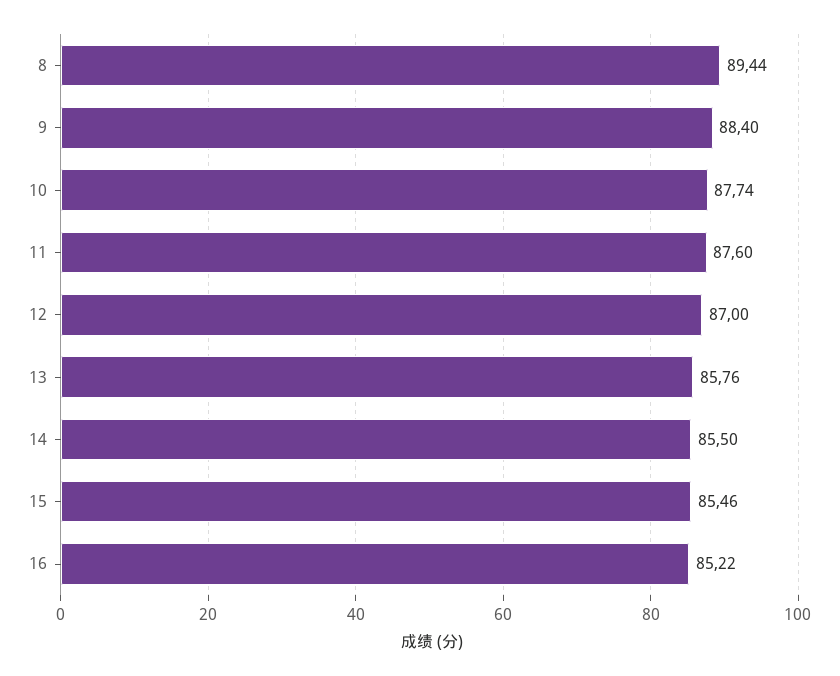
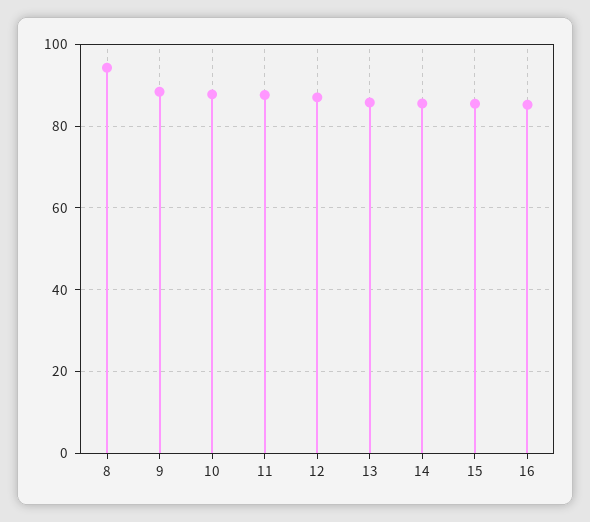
8: 89.44 -> 94

